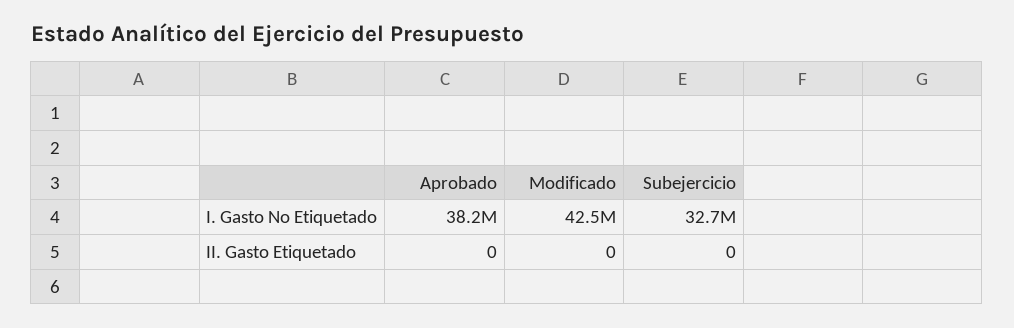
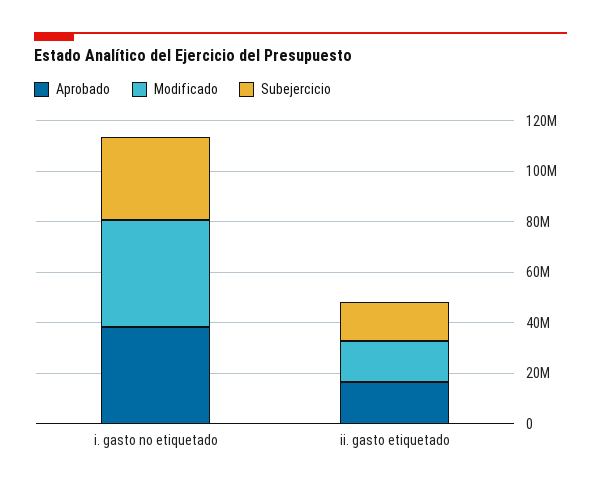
Aprobado, II. Gasto Etiquetado: 0 -> 15000000
Modificado, II. Gasto Etiquetado: 0 -> 15000000
Subejercicio, II. Gasto Etiquetado: 0 -> 15000000

